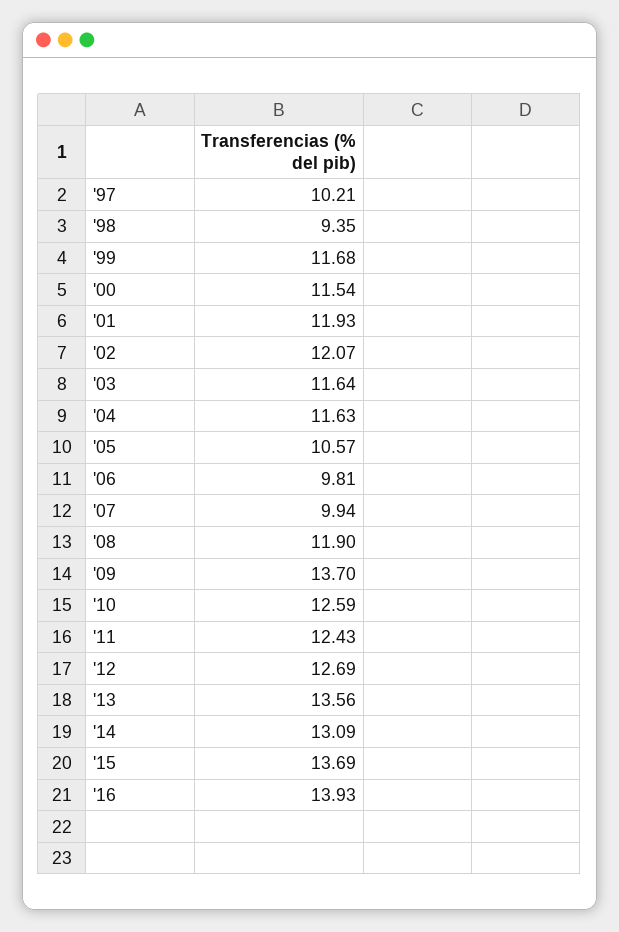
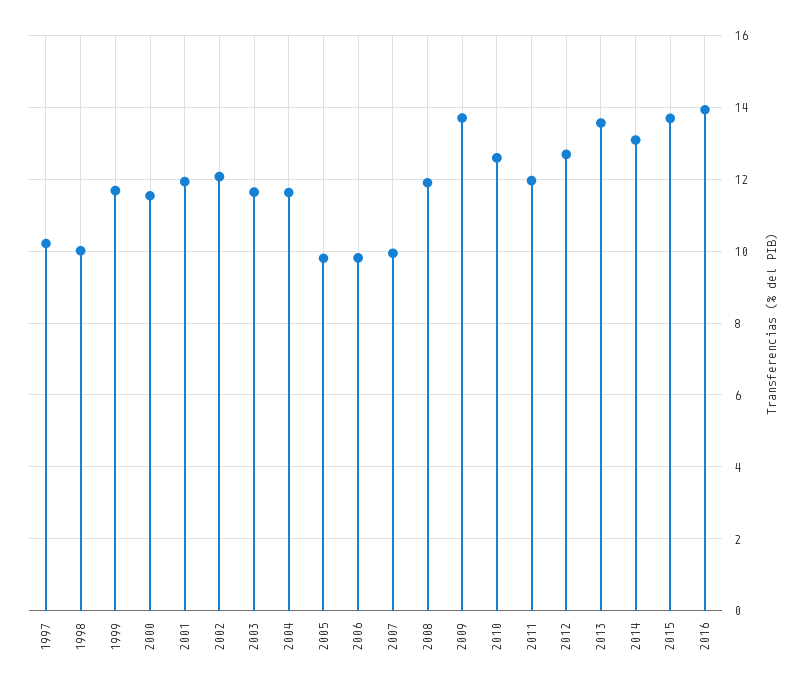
'98: 9.35 -> 10
'05: 10.57 -> 9.8
'11: 12.43 -> 12

